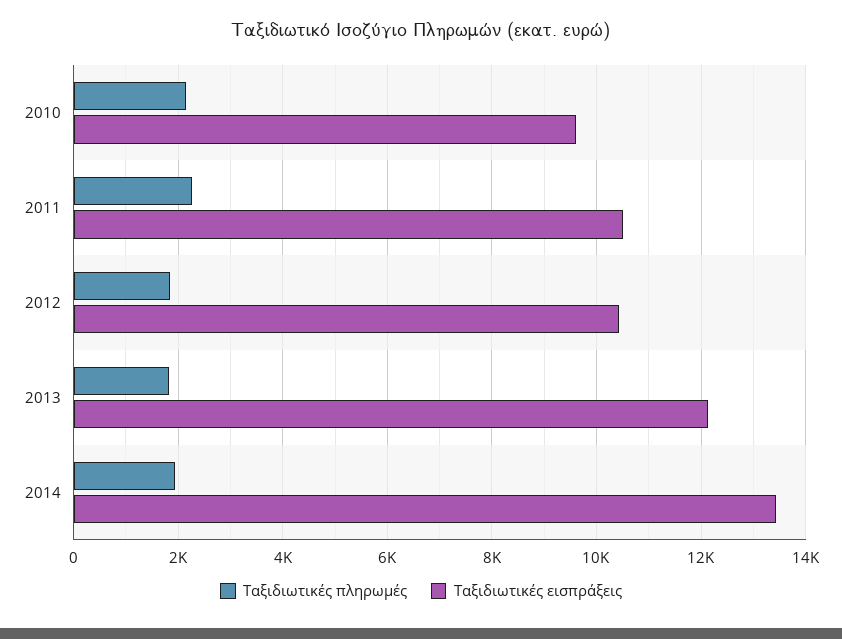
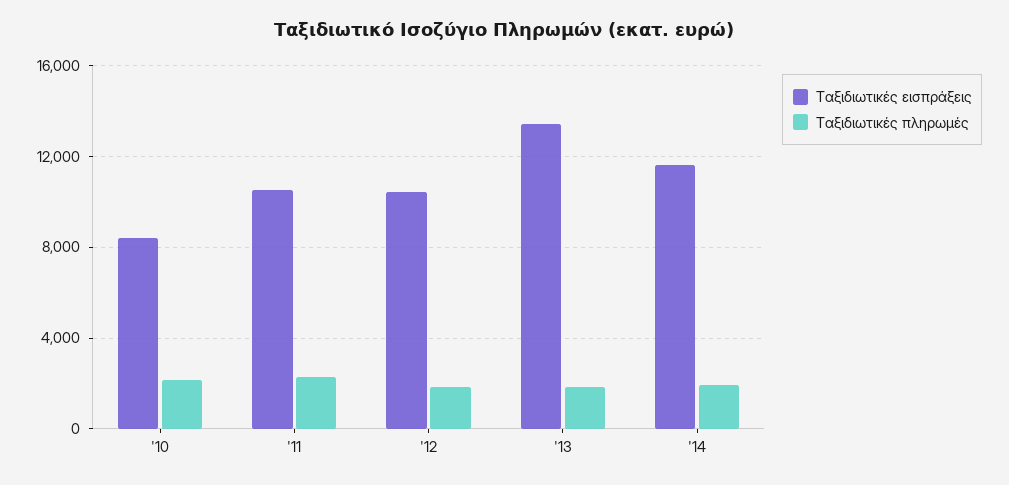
Ταξιδιωτικές εισπράξεις, 2010: 9600 -> 8500
Ταξιδιωτικές εισπράξεις, 2013: 12200 -> 13500
Ταξιδιωτικές εισπράξεις, 2014: 13400 -> 11500

